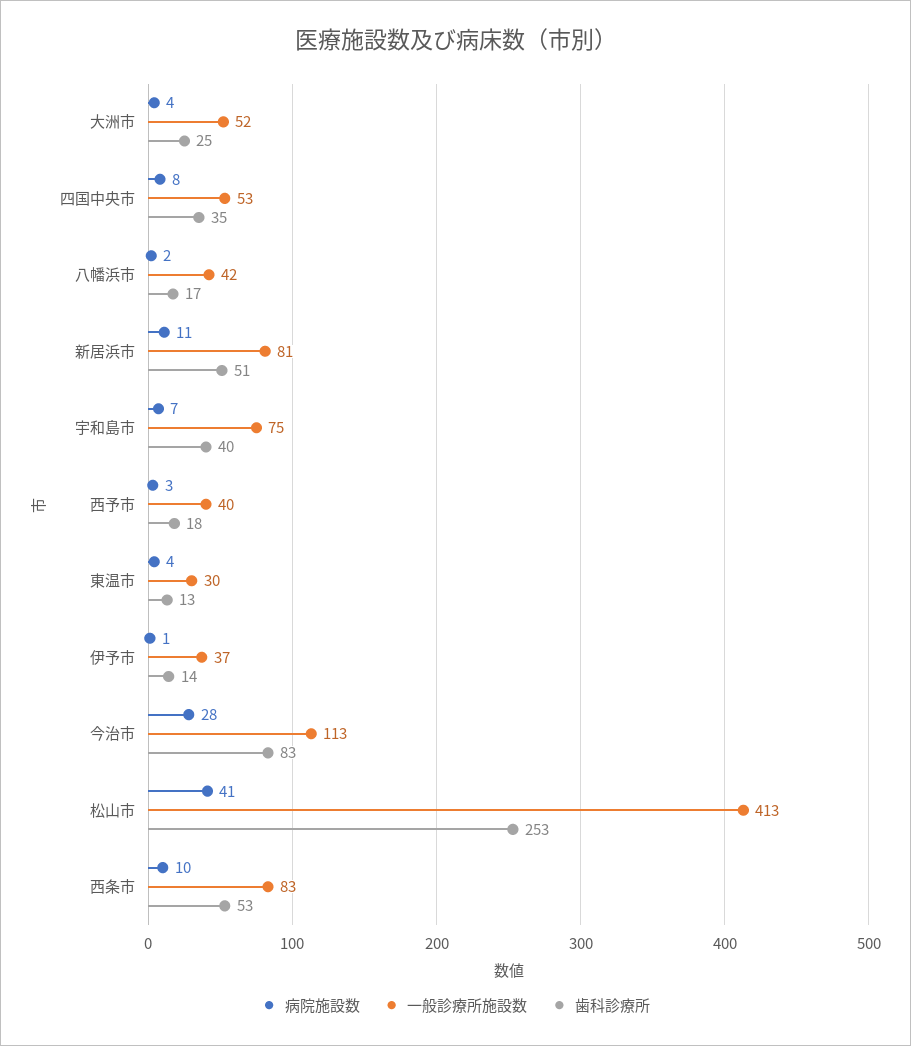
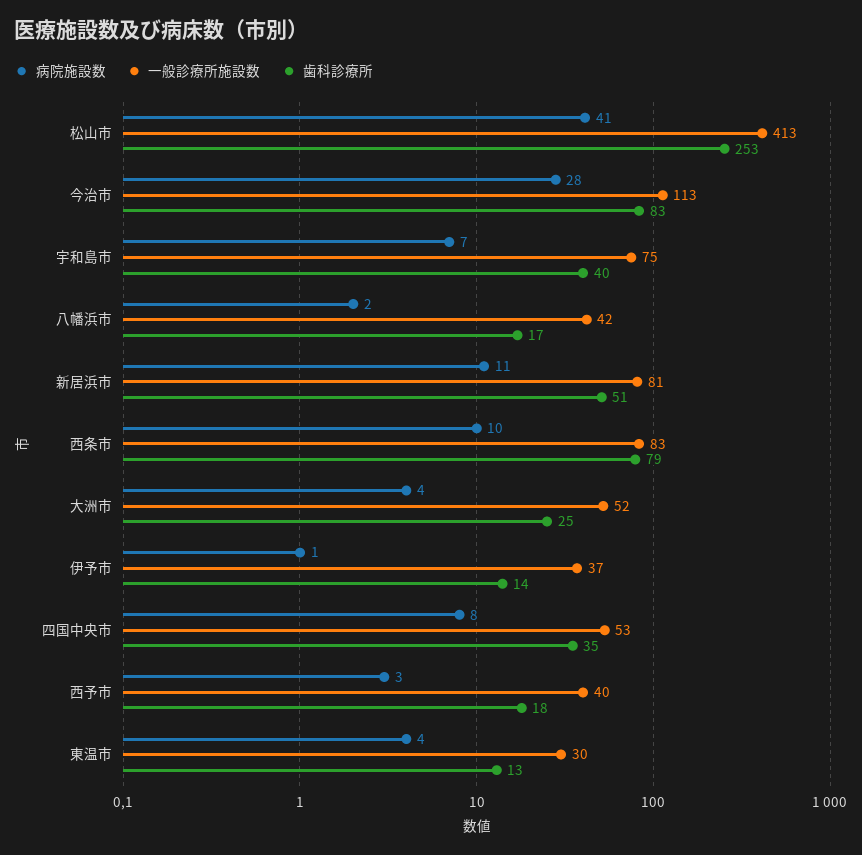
歯科診療所, 西条市: 53 -> 79

